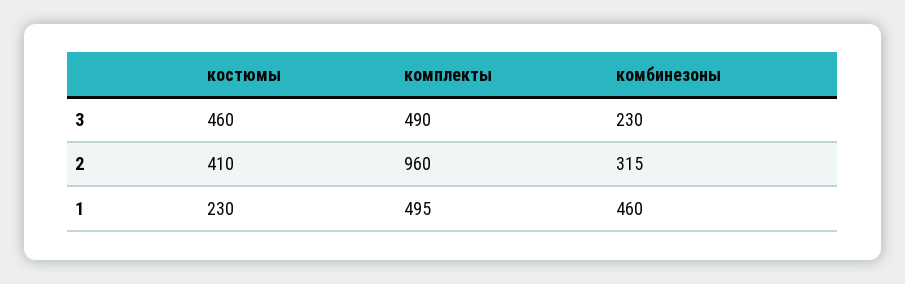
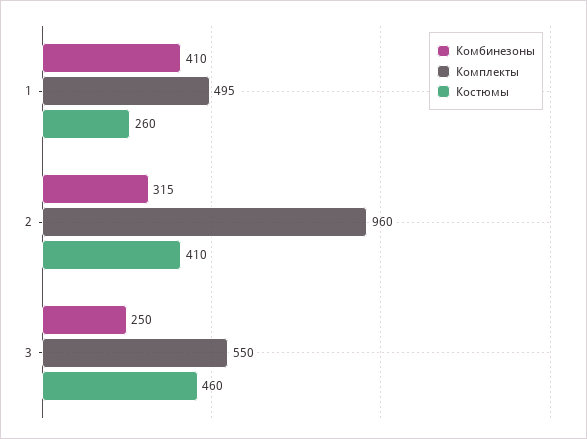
комплекты, 3: 490 -> 550
комбинезоны, 3: 230 -> 250
костюмы, 1: 230 -> 260
комбинезоны, 1: 460 -> 410

